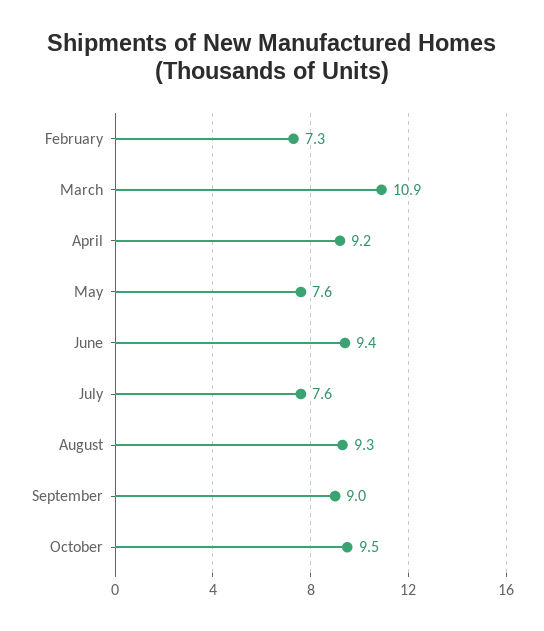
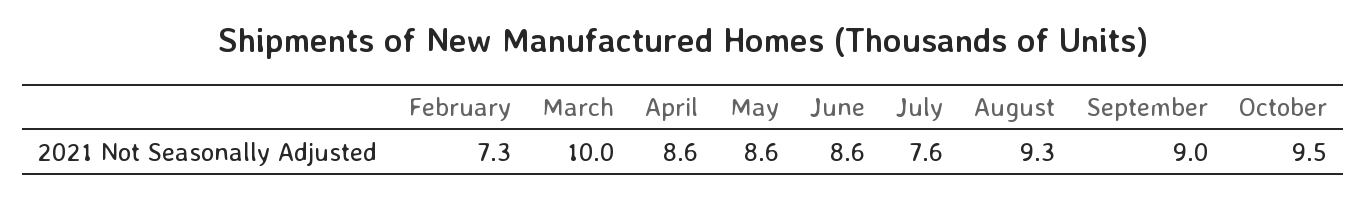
March: 10.9 -> 10
April: 9.2 -> 8.6
May: 7.6 -> 8.6
June: 9.4 -> 8.6

